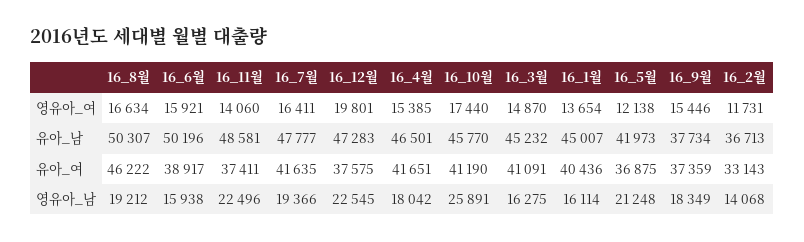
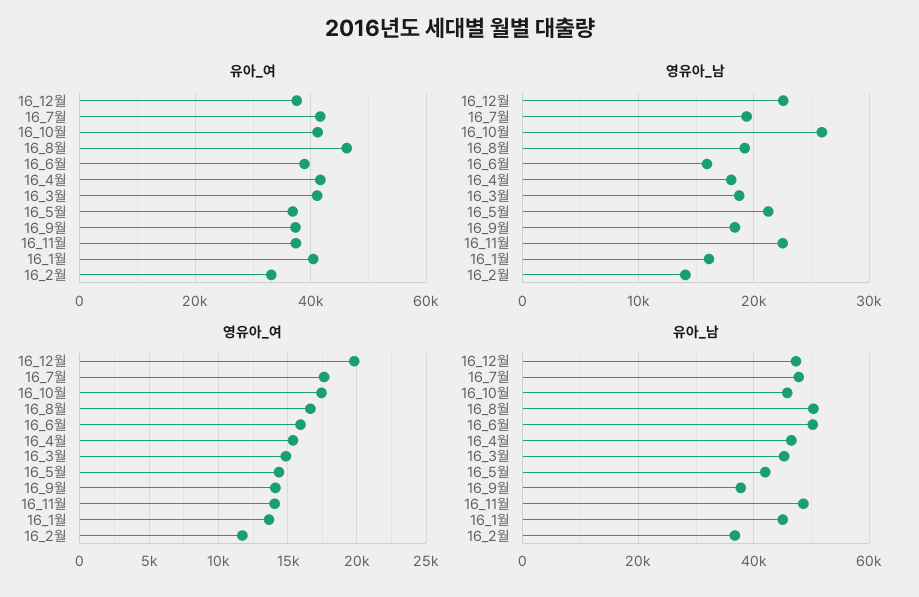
영유아_여, 16_7월: 16411 -> 17500
영유아_여, 16_5월: 12138 -> 14500
영유아_여, 16_9월: 15446 -> 14000
영유아_남, 16_3월: 16275 -> 19000

